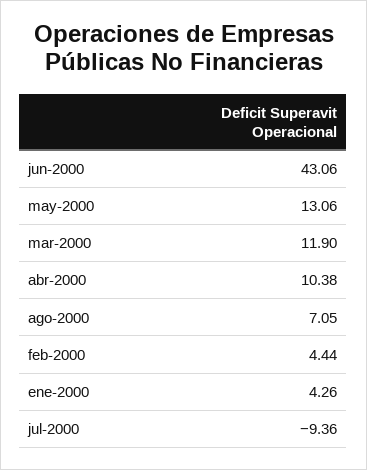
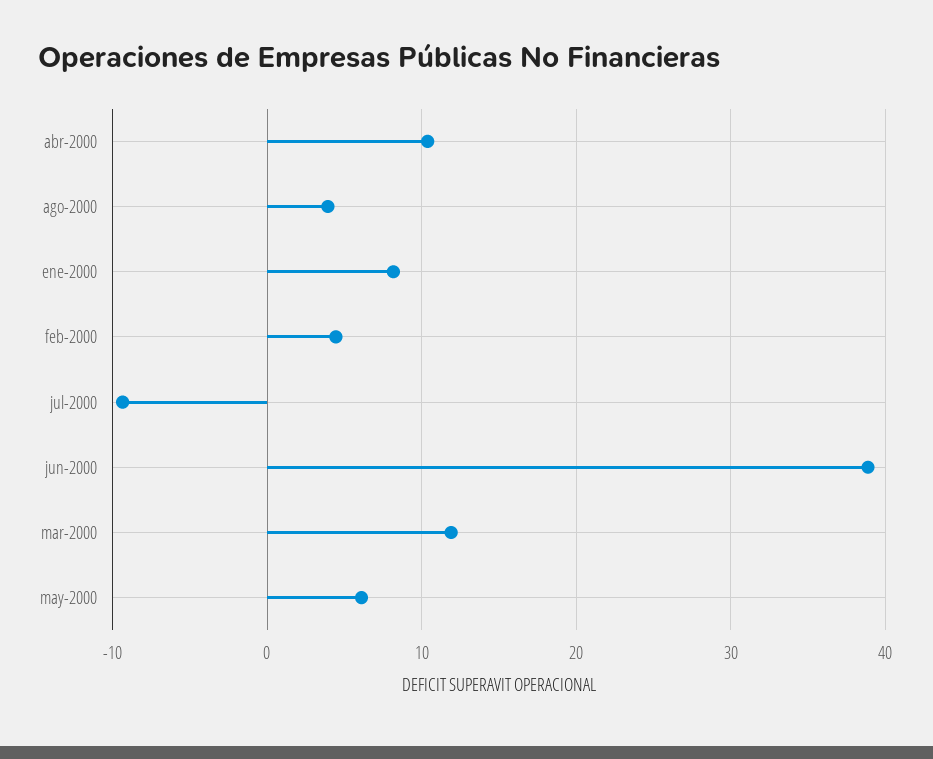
jun-2000: 43.06 -> 39
may-2000: 13.06 -> 6
ago-2000: 7.05 -> 4
ene-2000: 4.26 -> 8

